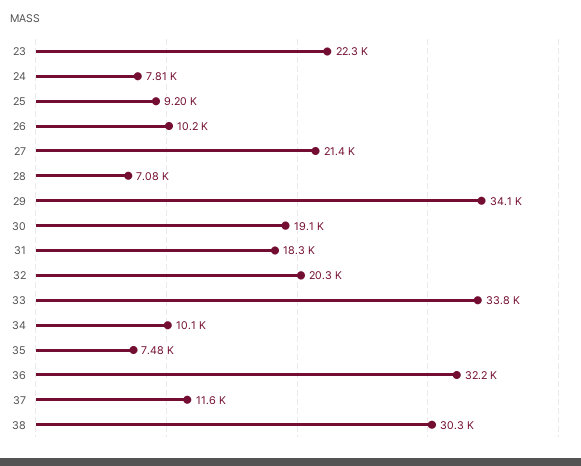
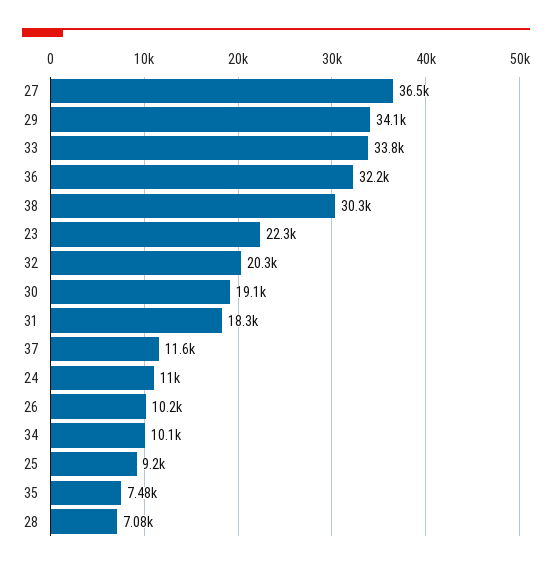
24: 7810 -> 11000
27: 21400 -> 36500

